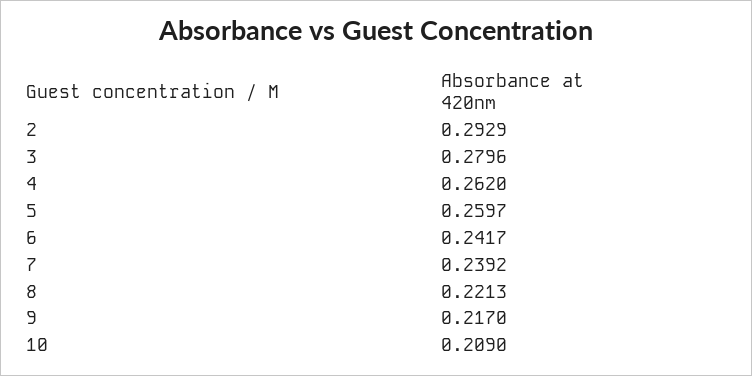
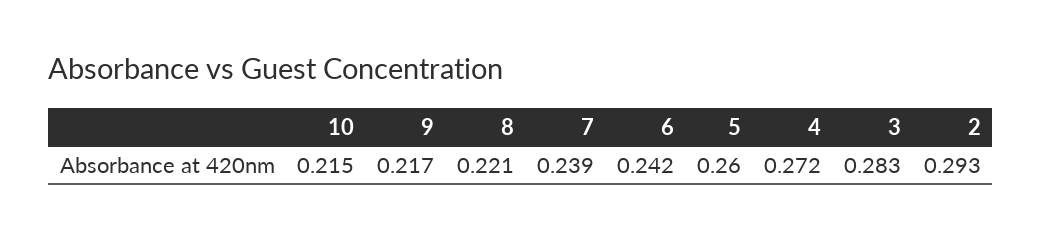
3: 0.2796 -> 0.283
4: 0.262 -> 0.272
10: 0.209 -> 0.215

